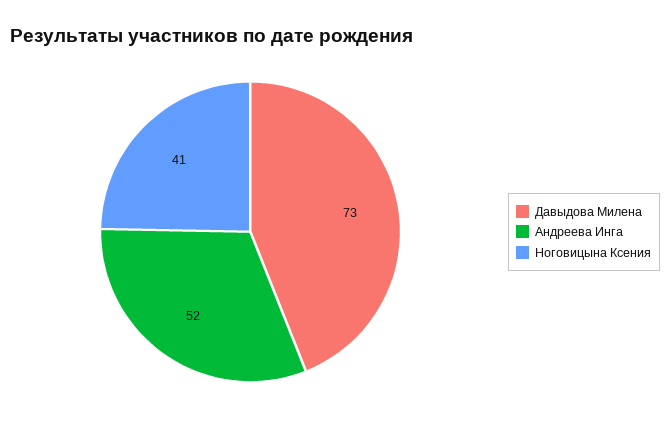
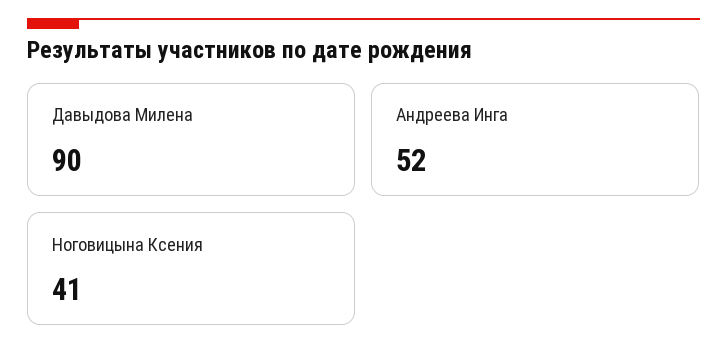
Давыдова Милена: 73 -> 90

